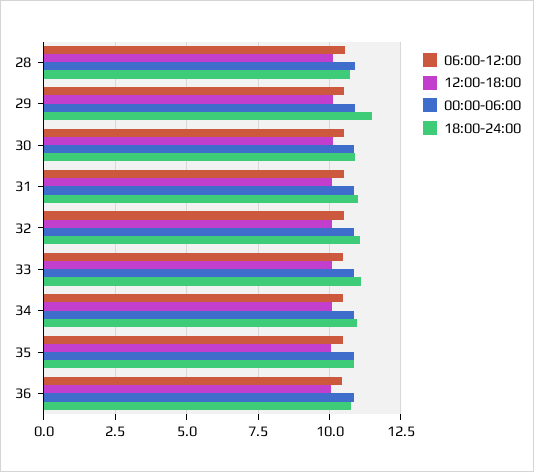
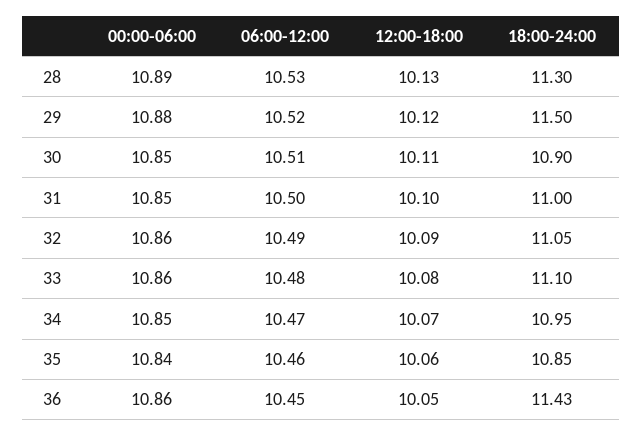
18:00-24:00, 28: 10.75 -> 11.3
18:00-24:00, 36: 10.75 -> 11.43

